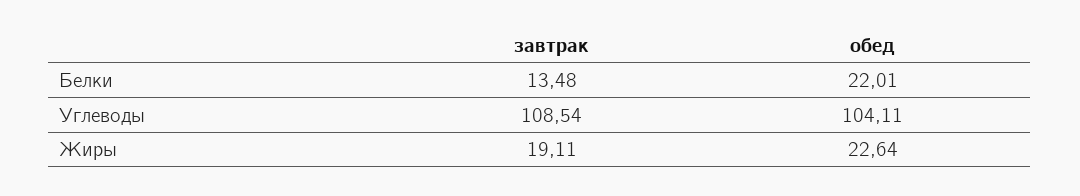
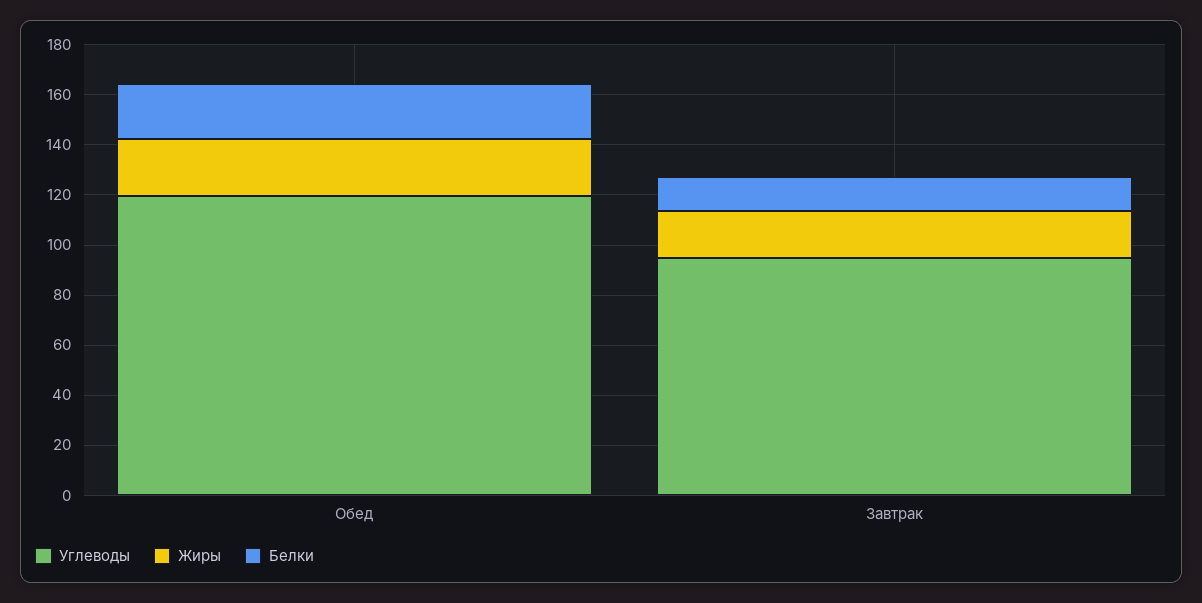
Углеводы, завтрак: 108.54 -> 95
Углеводы, обед: 104.11 -> 120

